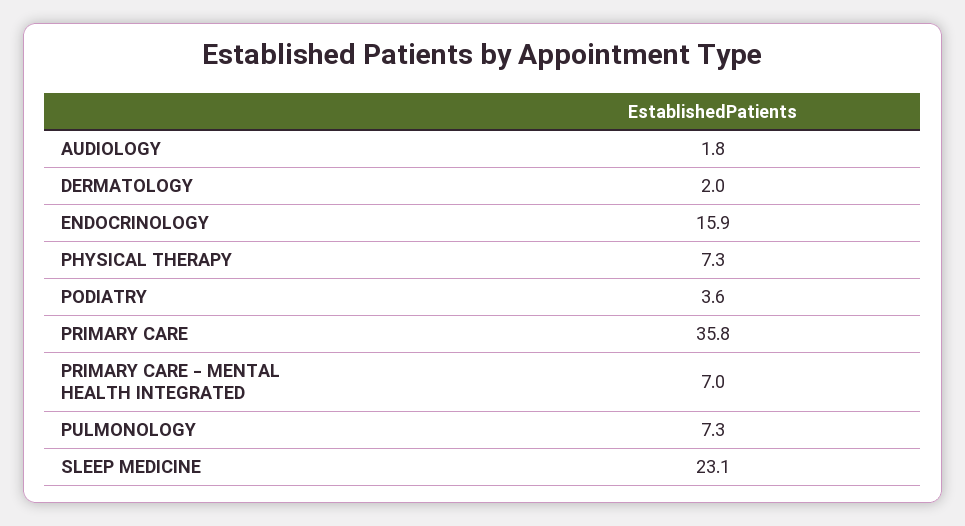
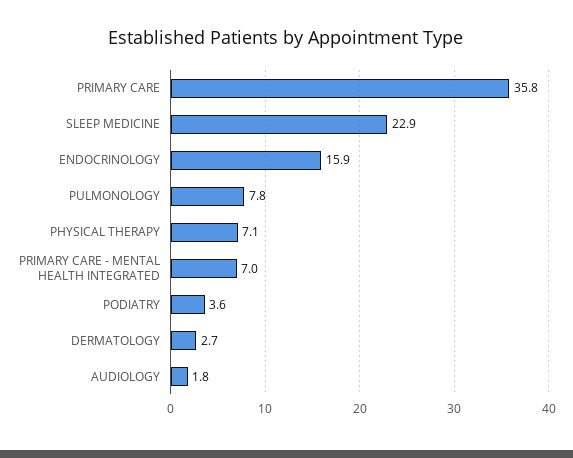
DERMATOLOGY: 2 -> 2.7
PHYSICAL THERAPY: 7.3 -> 7.1
PULMONOLOGY: 7.3 -> 7.8
SLEEP MEDICINE: 23.1 -> 22.9

